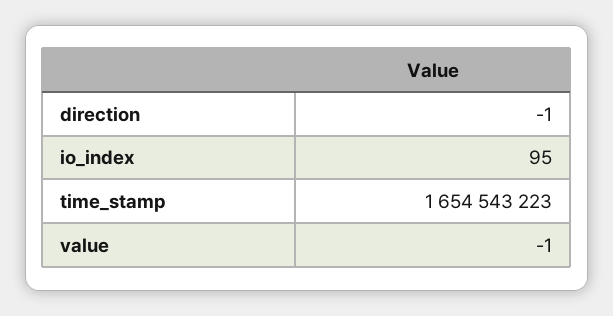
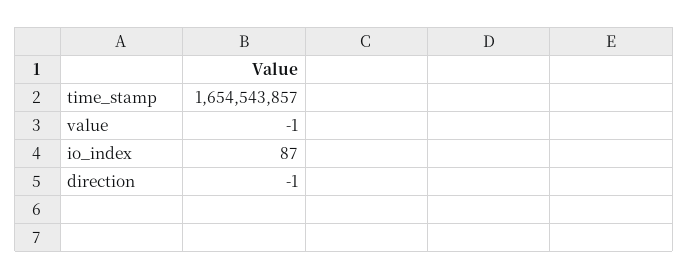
io_index: 95 -> 87
time_stamp: 1654543223 -> 1654543857

